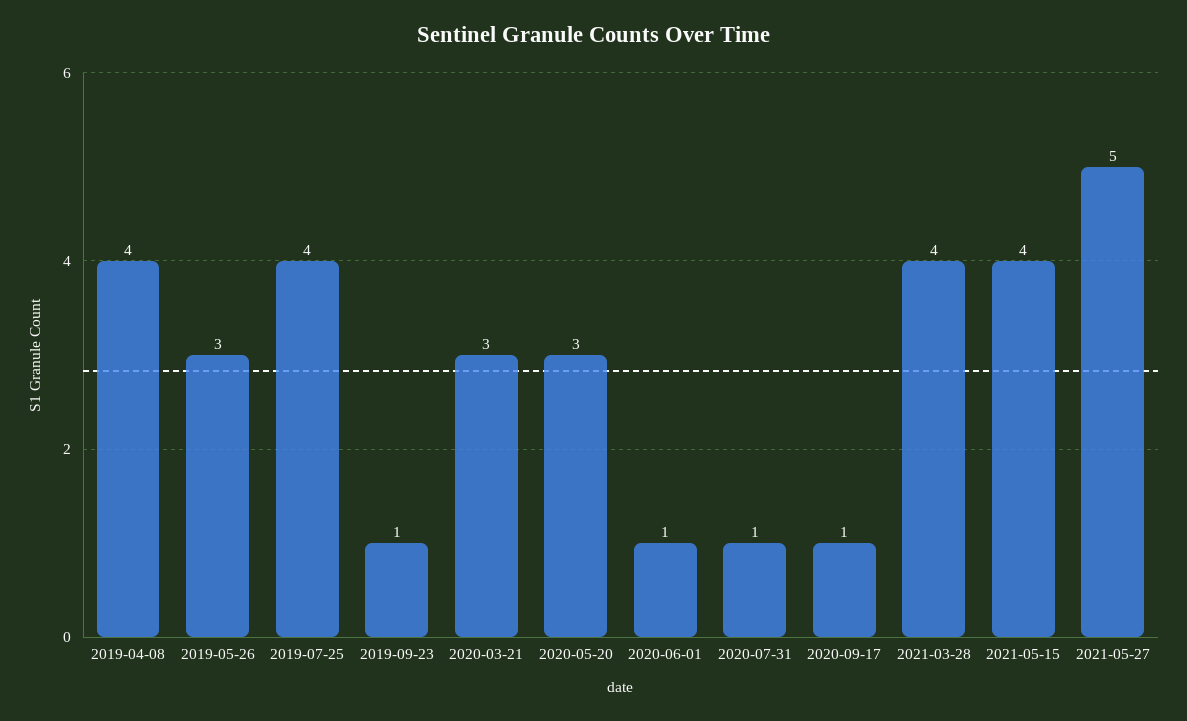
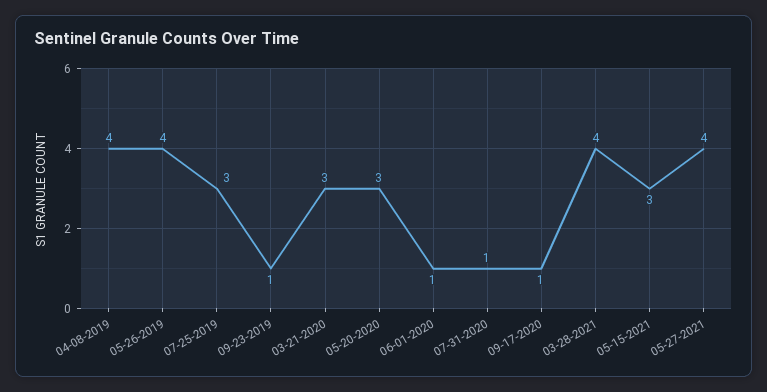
2019-05-26: 3 -> 4
2019-07-25: 4 -> 3
2021-05-15: 4 -> 3
2021-05-27: 5 -> 4

